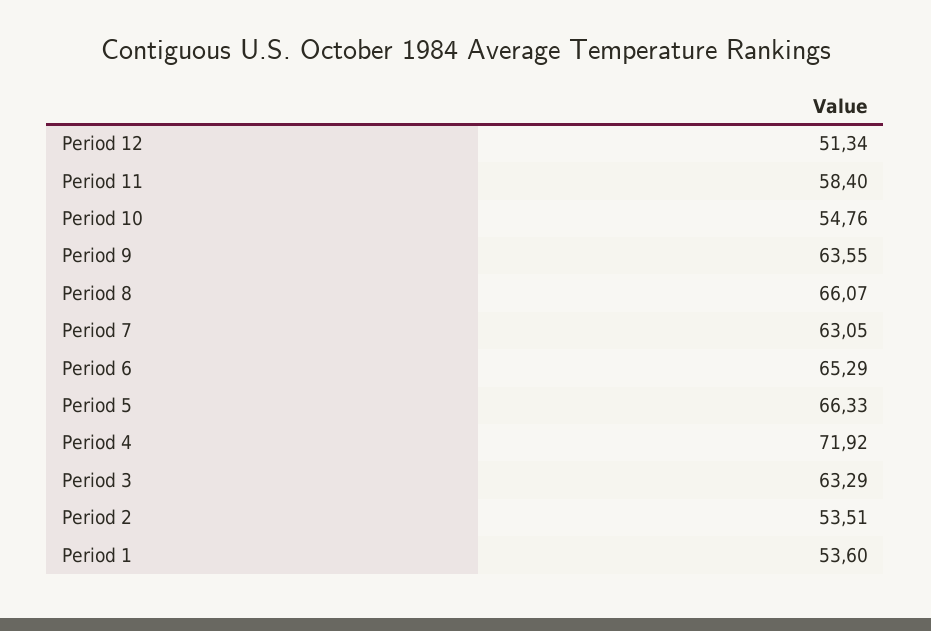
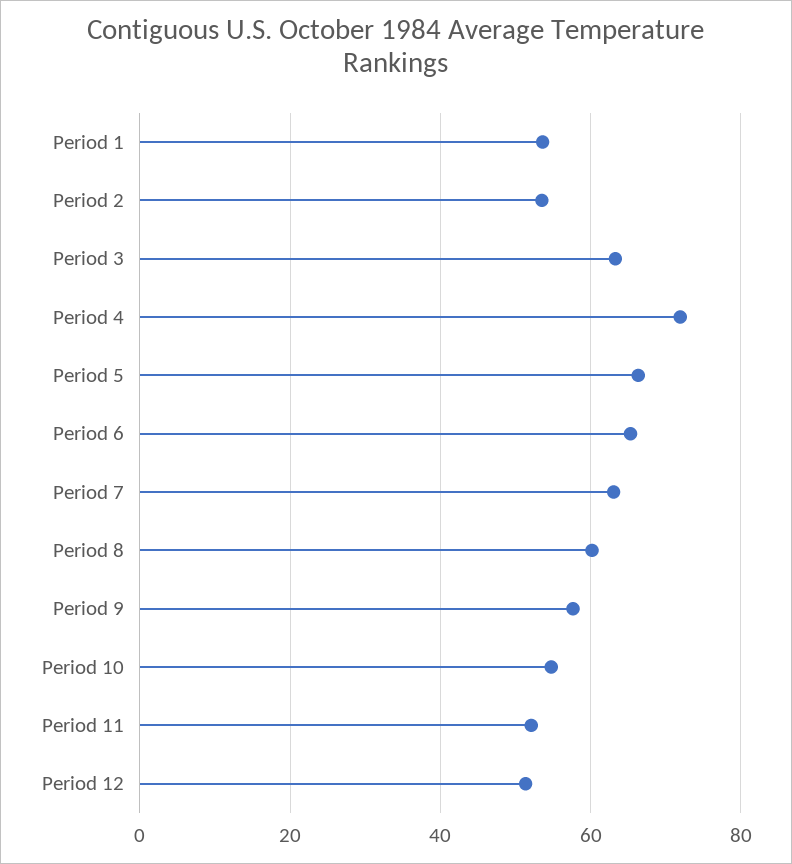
Period 11: 58.4 -> 52
Period 9: 63.55 -> 58
Period 8: 66.07 -> 60

